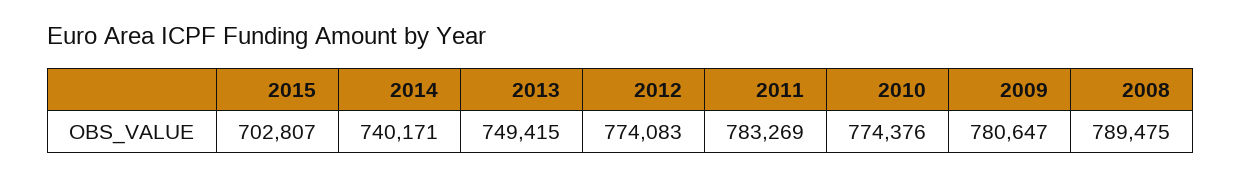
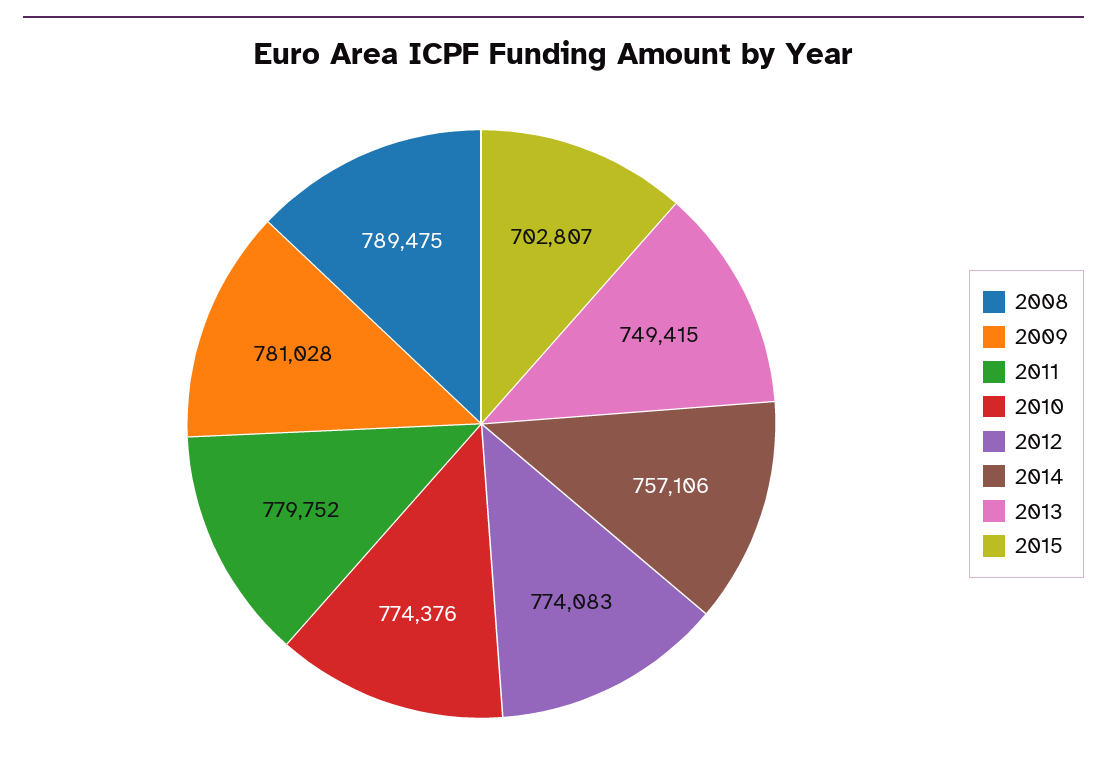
2014: 740171 -> 757106
2011: 783269 -> 779752
2009: 780647 -> 781028

